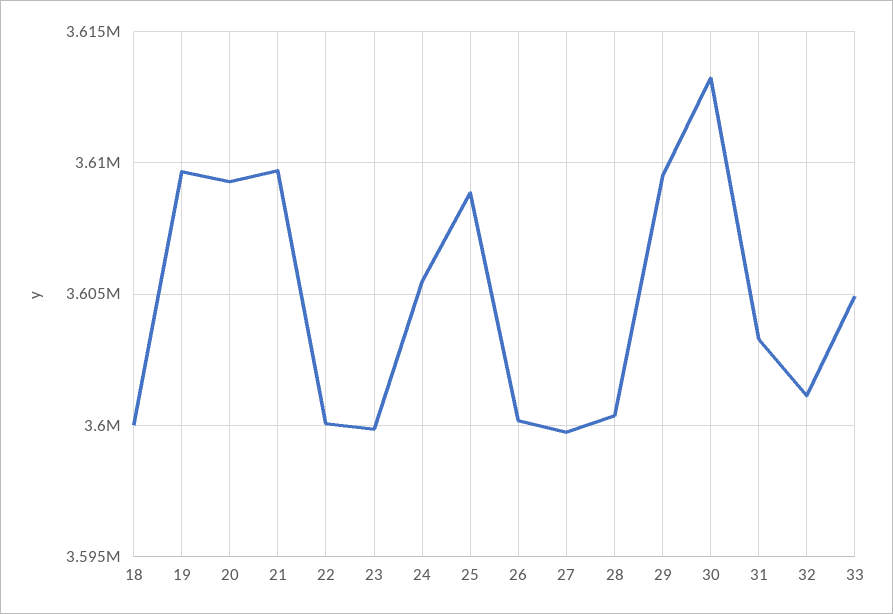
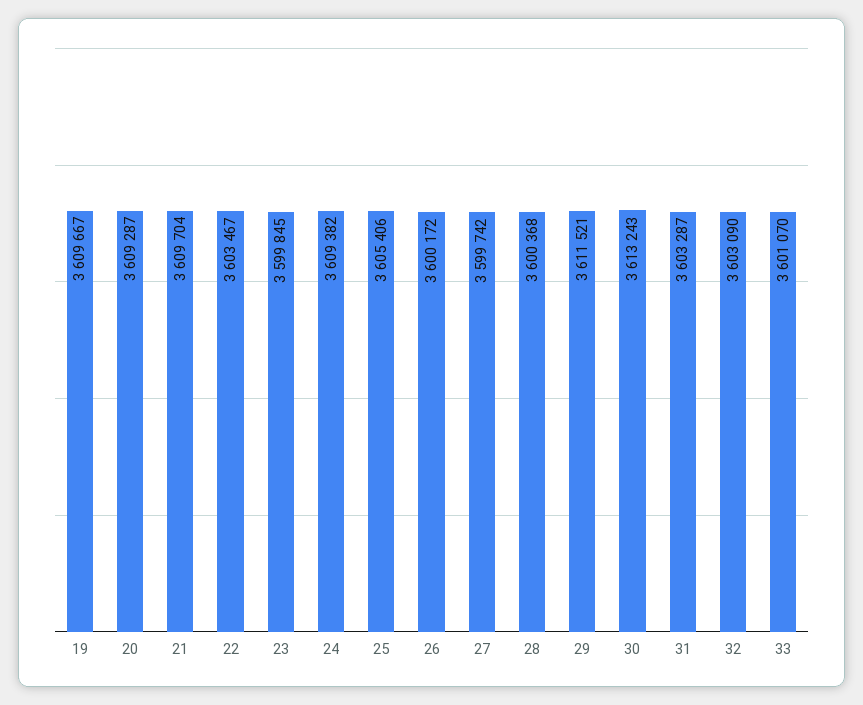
18: 3600000 -> none
22: 3600000 -> 3603467
24: 3605500 -> 3609382
25: 3609000 -> 3605406
29: 3609500 -> 3611521
32: 3601000 -> 3603090
33: 3605000 -> 3601070

